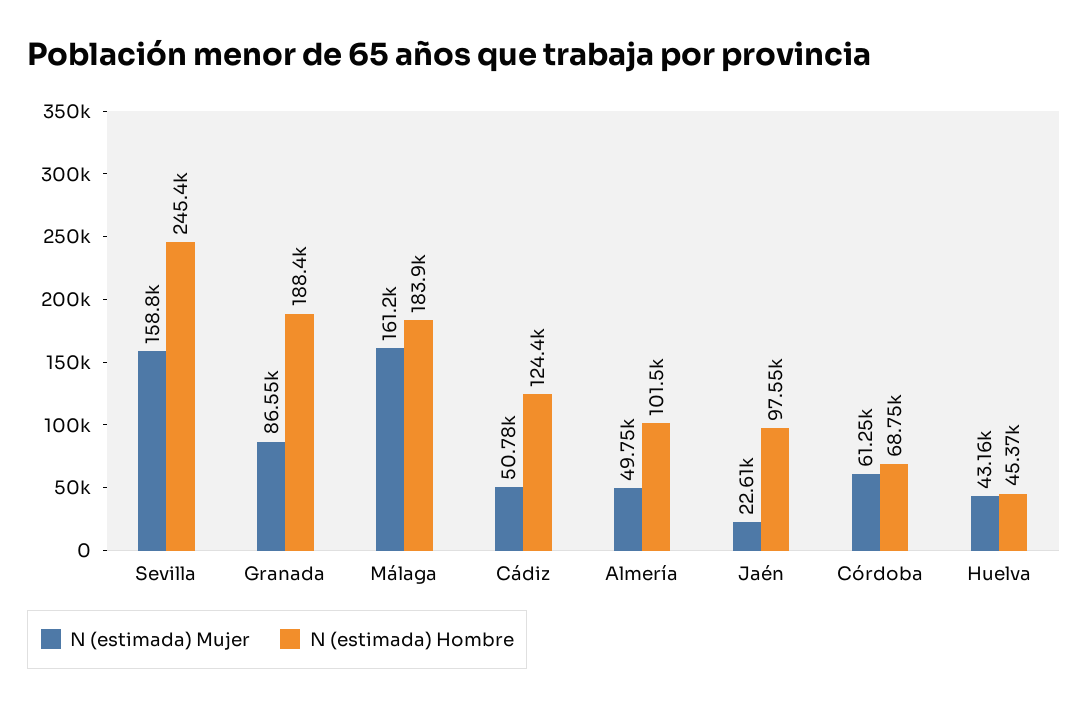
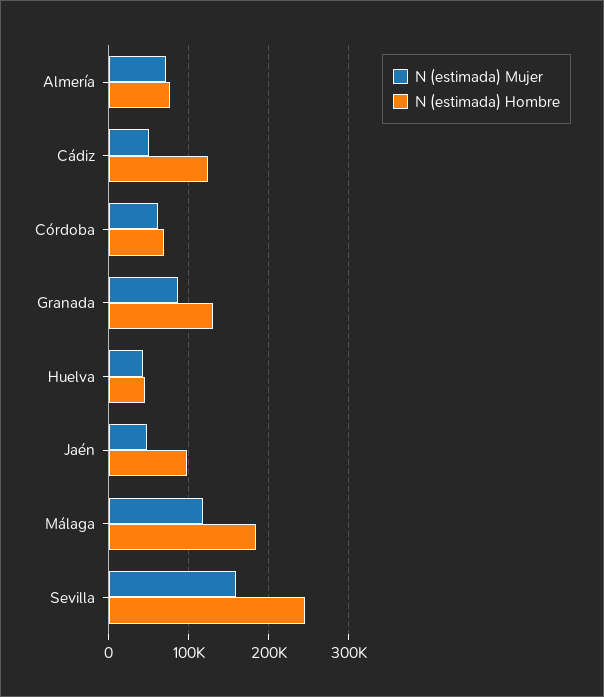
N (estimada) Hombre, Granada: 188400 -> 130000
N (estimada) Mujer, Málaga: 161200 -> 120000
N (estimada) Mujer, Almería: 49750 -> 70000
N (estimada) Hombre, Almería: 101500 -> 80000
N (estimada) Mujer, Jaén: 22610 -> 50000

